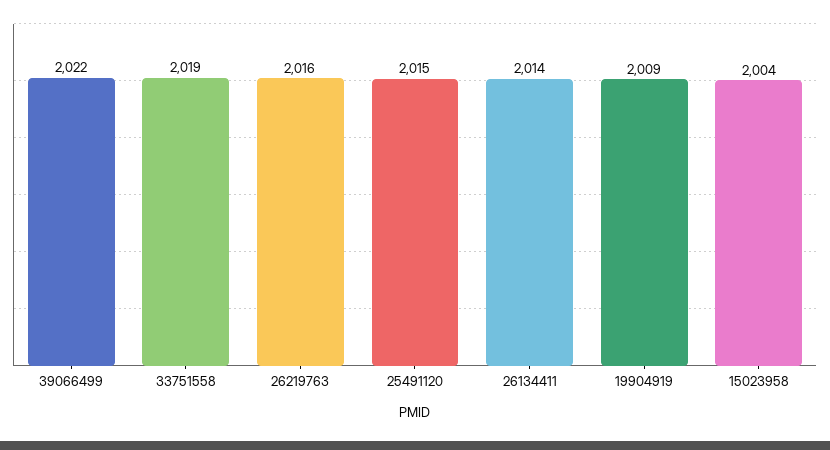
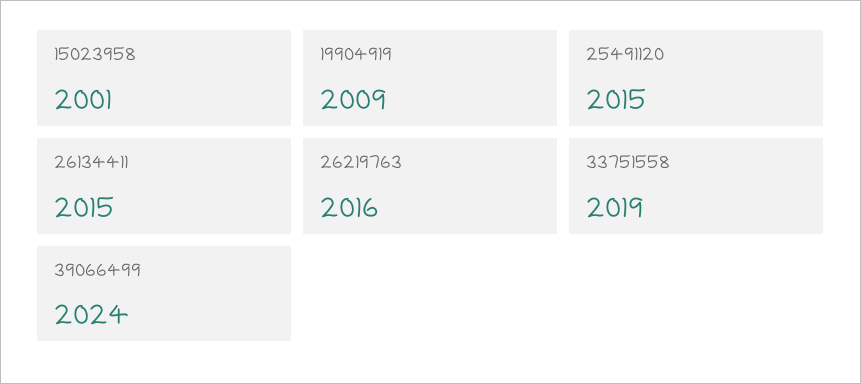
39066499: 2022 -> 2024
26134411: 2014 -> 2015
15023958: 2004 -> 2001

